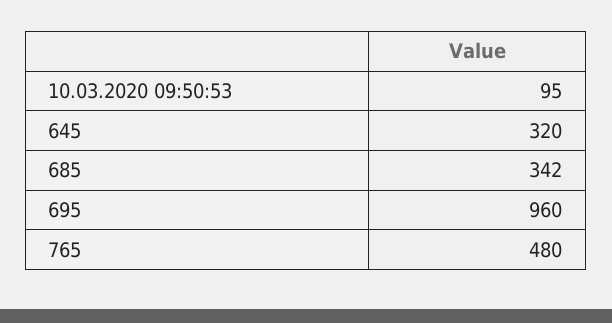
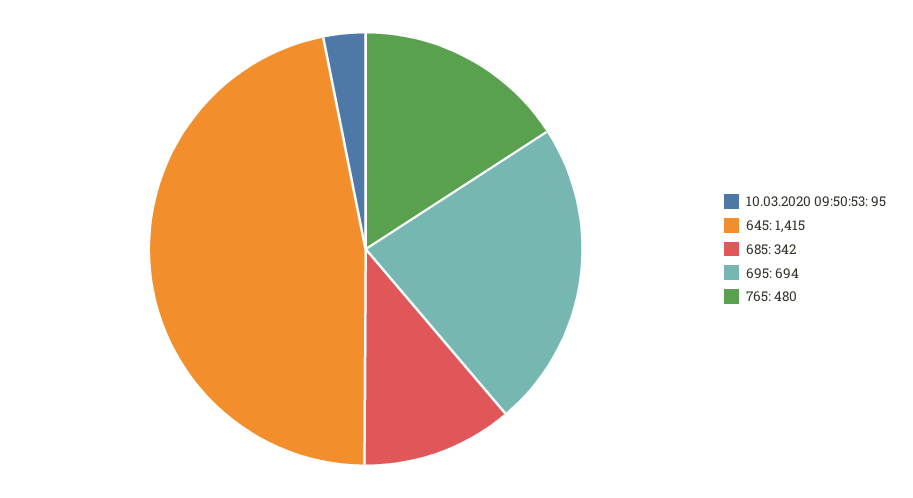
645: 320 -> 1415
695: 960 -> 694

